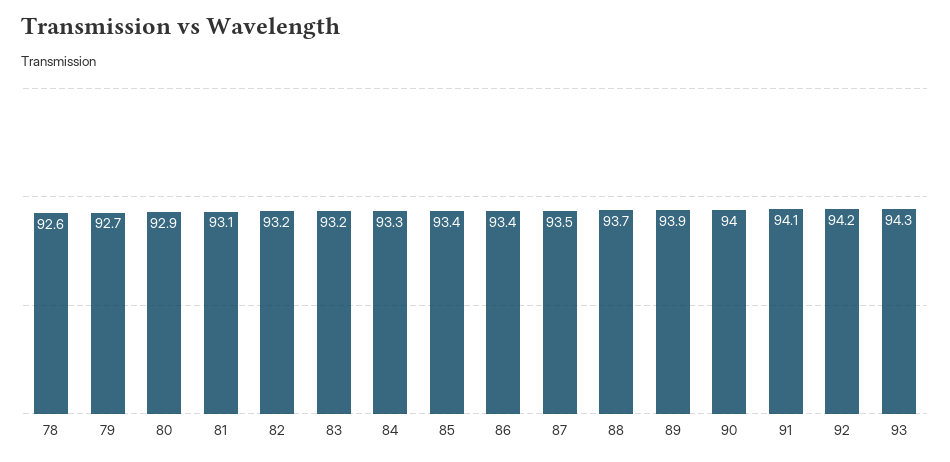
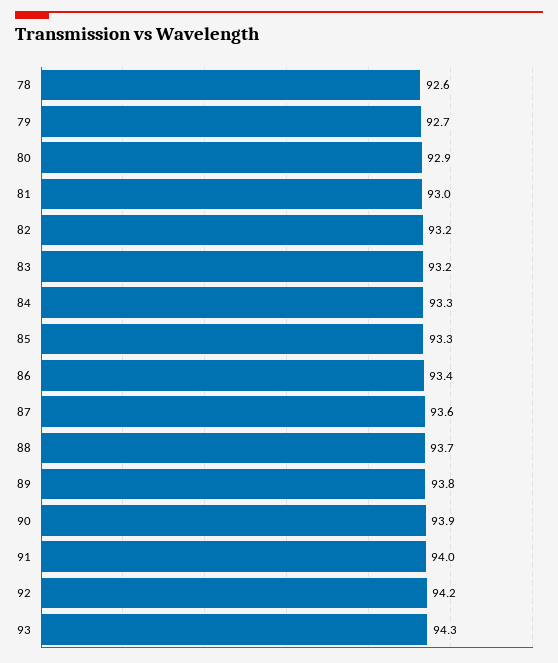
81: 93.1 -> 93
85: 93.4 -> 93.3
87: 93.5 -> 93.6
89: 93.9 -> 93.8
90: 94 -> 93.9
91: 94.1 -> 94

